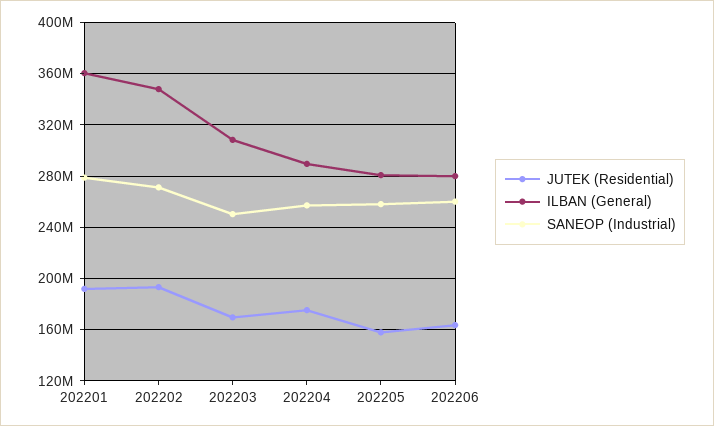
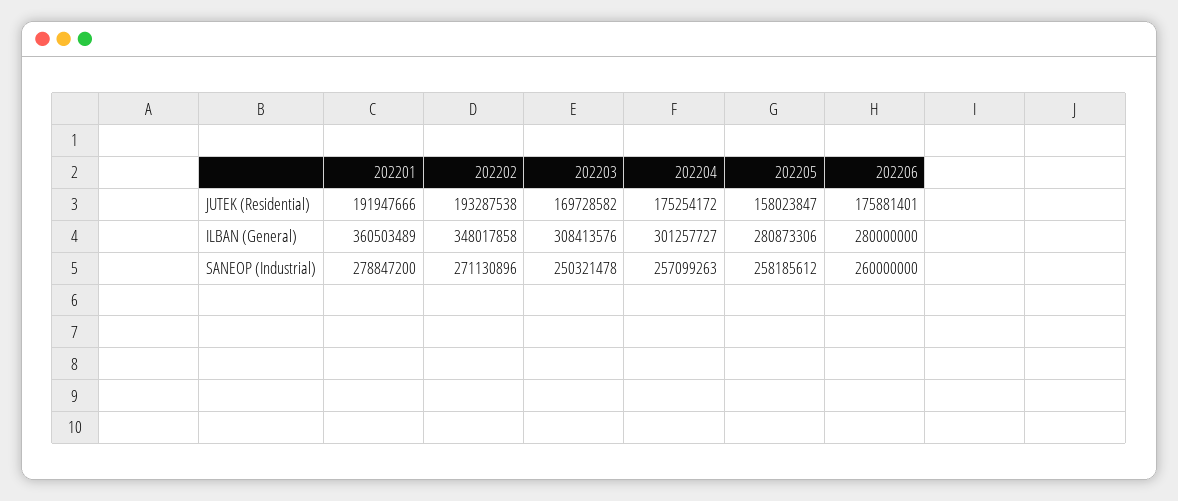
ILBAN (General), 202204: 290000000 -> 301257727
JUTEK (Residential), 202206: 165000000 -> 175881401

